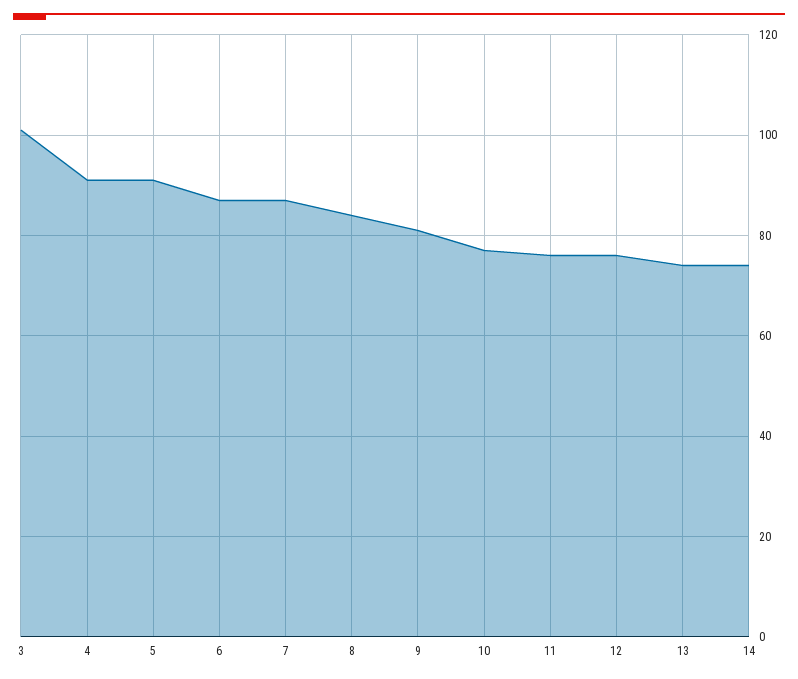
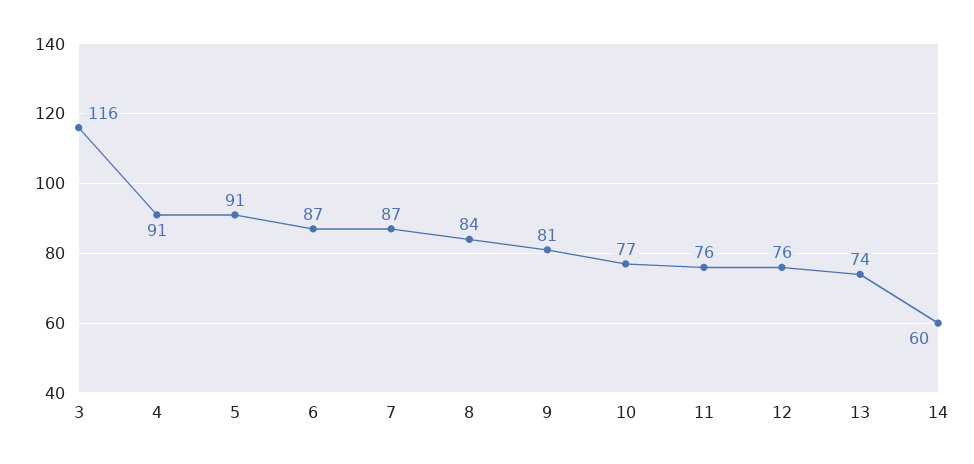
3: 100 -> 116
14: 75 -> 60

